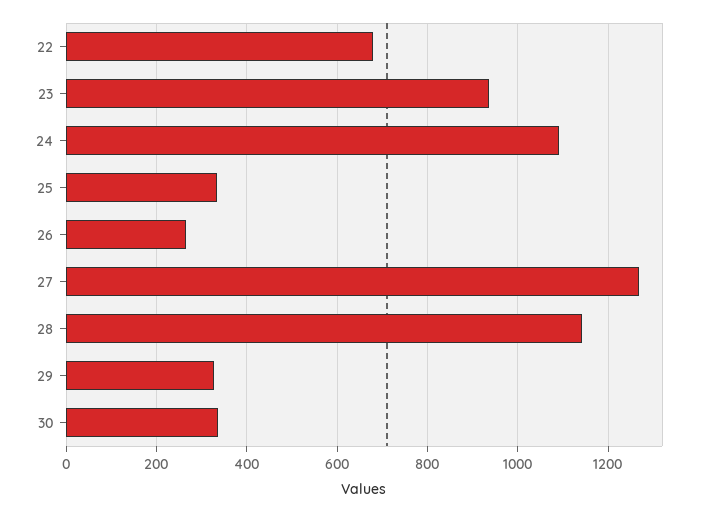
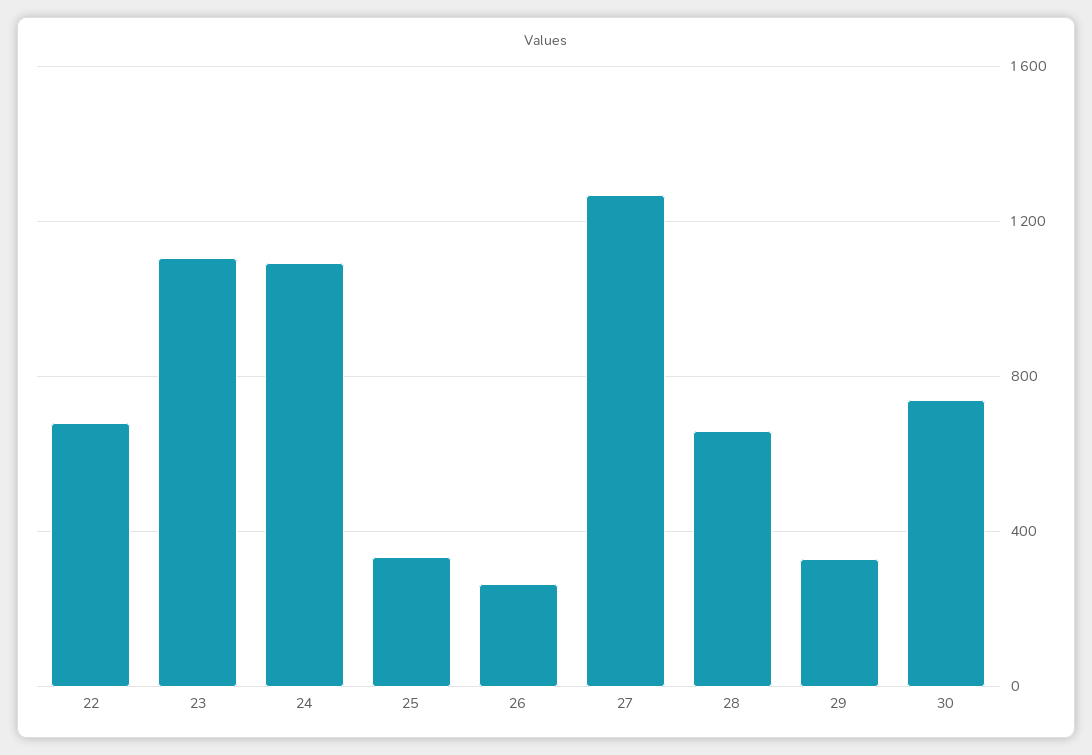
23: 940 -> 1100
28: 1140 -> 650
30: 340 -> 750

